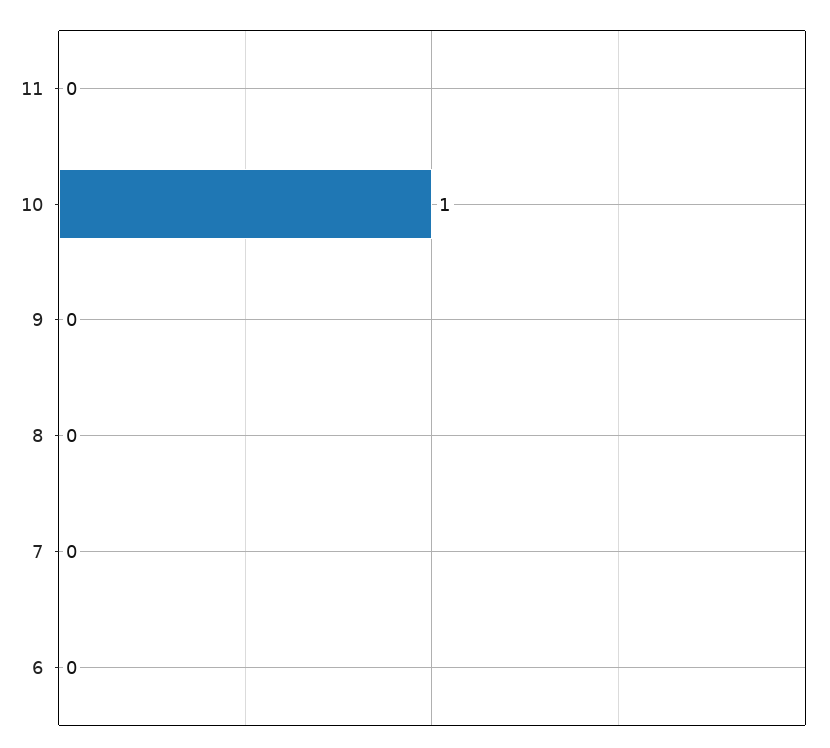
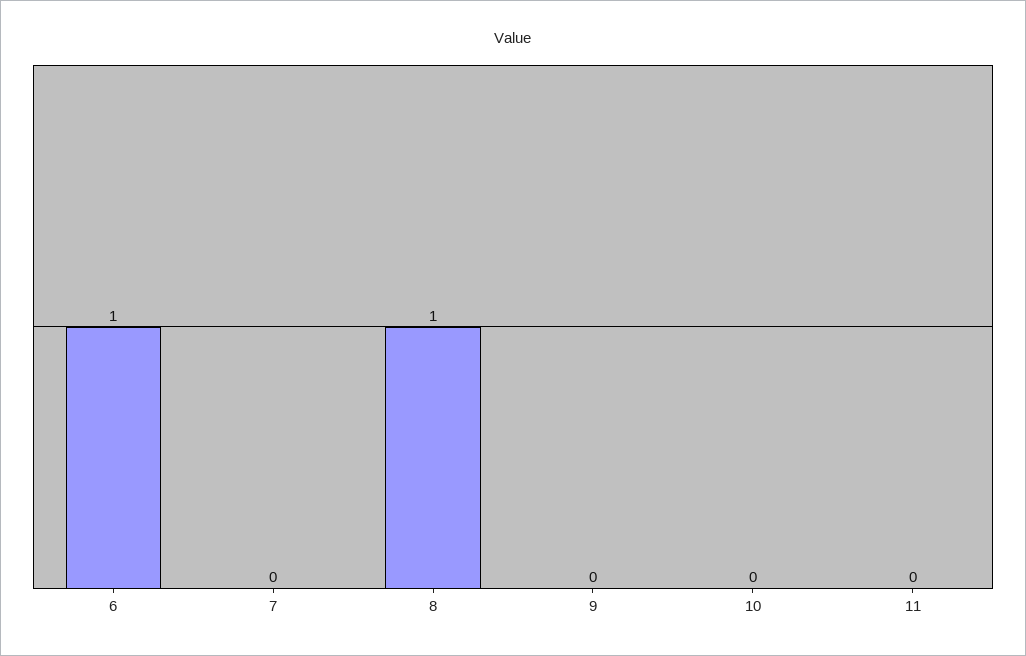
10: 1 -> 0
8: 0 -> 1
6: 0 -> 1

